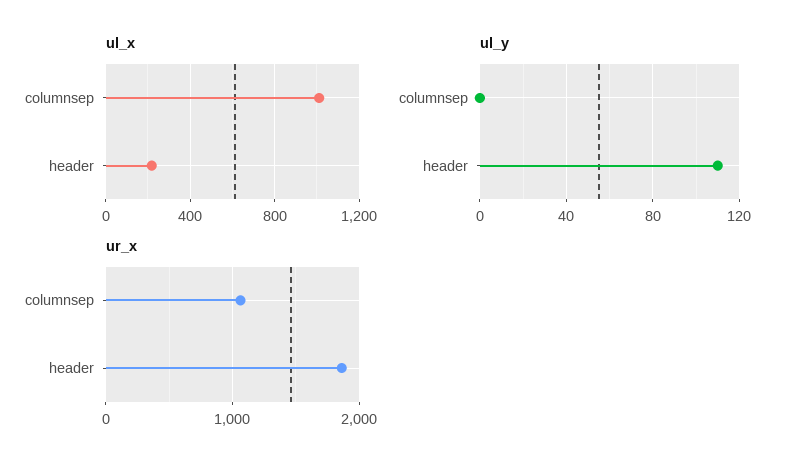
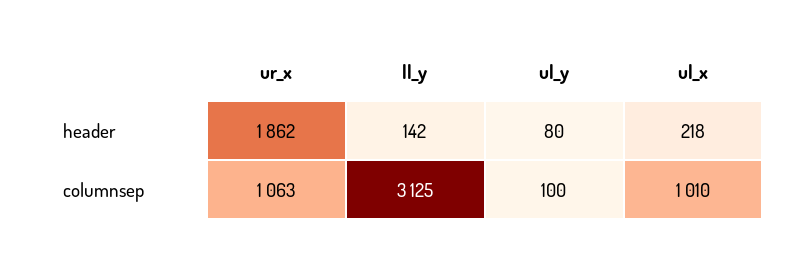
ul_y, columnsep: 0 -> 100
ul_y, header: 110 -> 80
ll_y, header: none -> 142
ll_y, columnsep: none -> 3125

